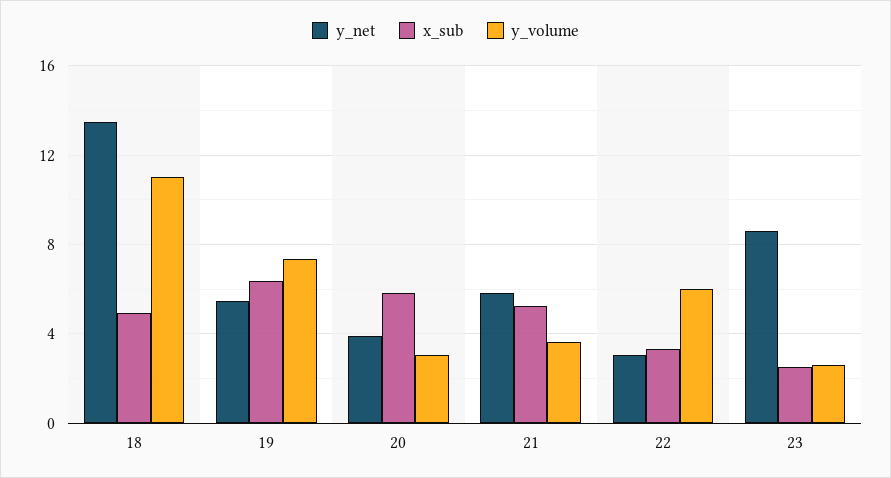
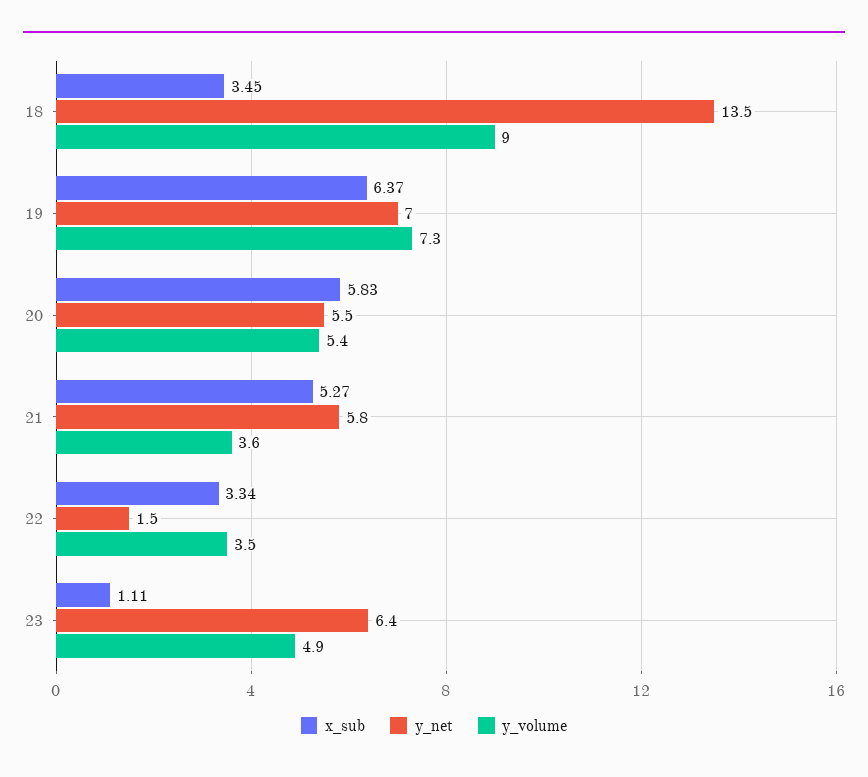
x_sub, 18: 5 -> 3.45
y_volume, 18: 11 -> 9
y_net, 19: 5.5 -> 7
y_net, 20: 4 -> 5.5
y_volume, 20: 3 -> 5.4
y_net, 22: 3 -> 1.5
y_volume, 22: 6 -> 3.5
y_net, 23: 8.5 -> 6.4
x_sub, 23: 2.5 -> 1.11
y_volume, 23: 2.5 -> 4.9

